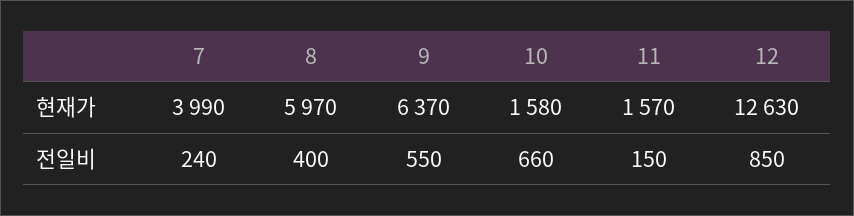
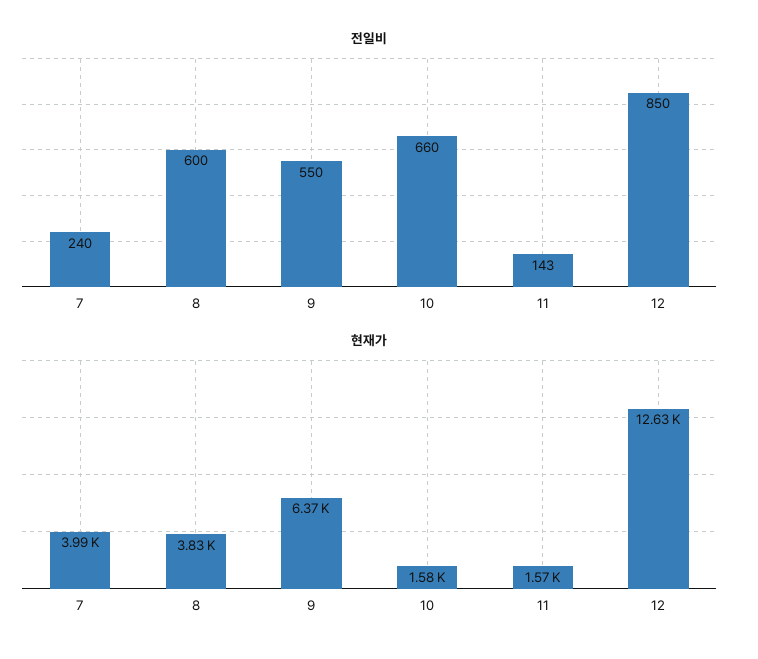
현재가, 8: 5970 -> 3830
전일비, 8: 400 -> 600
전일비, 11: 150 -> 143

